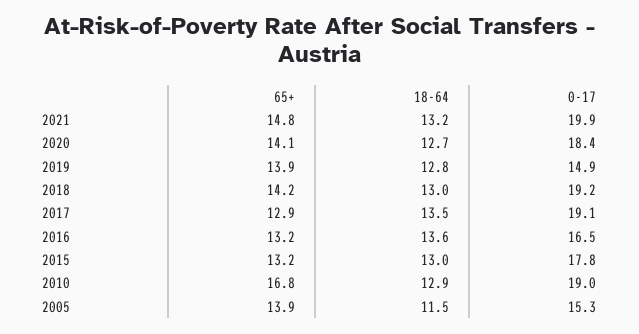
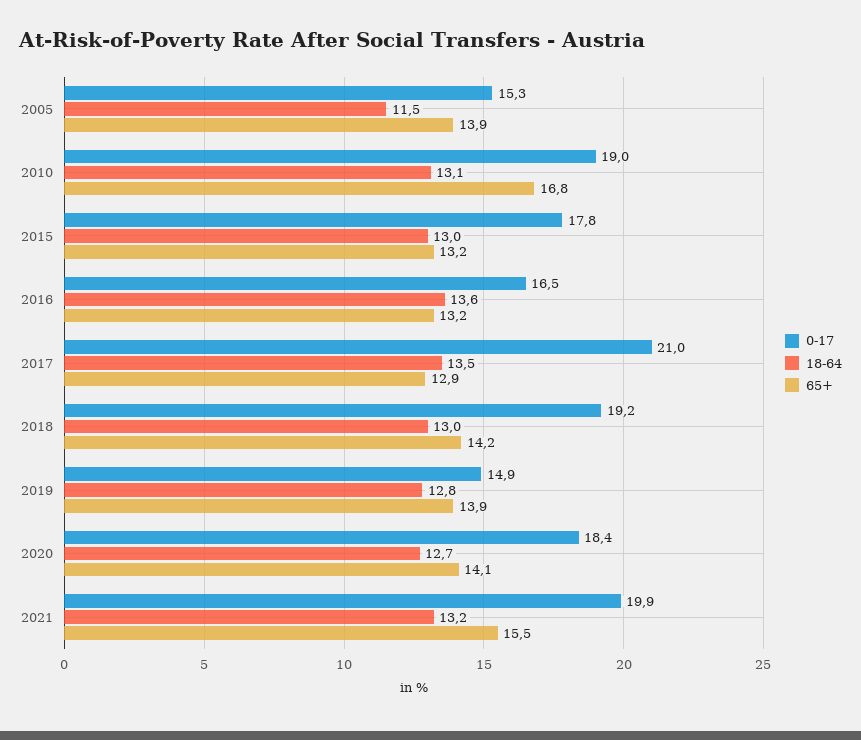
65+, 2021: 14.8 -> 15.5
0-17, 2017: 19.1 -> 21
18-64, 2010: 12.9 -> 13.1

